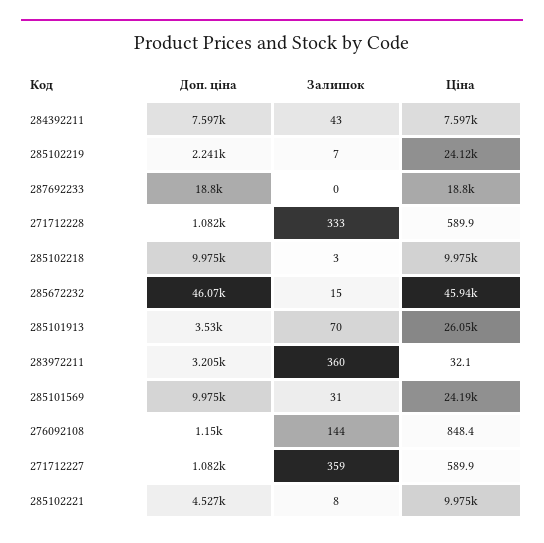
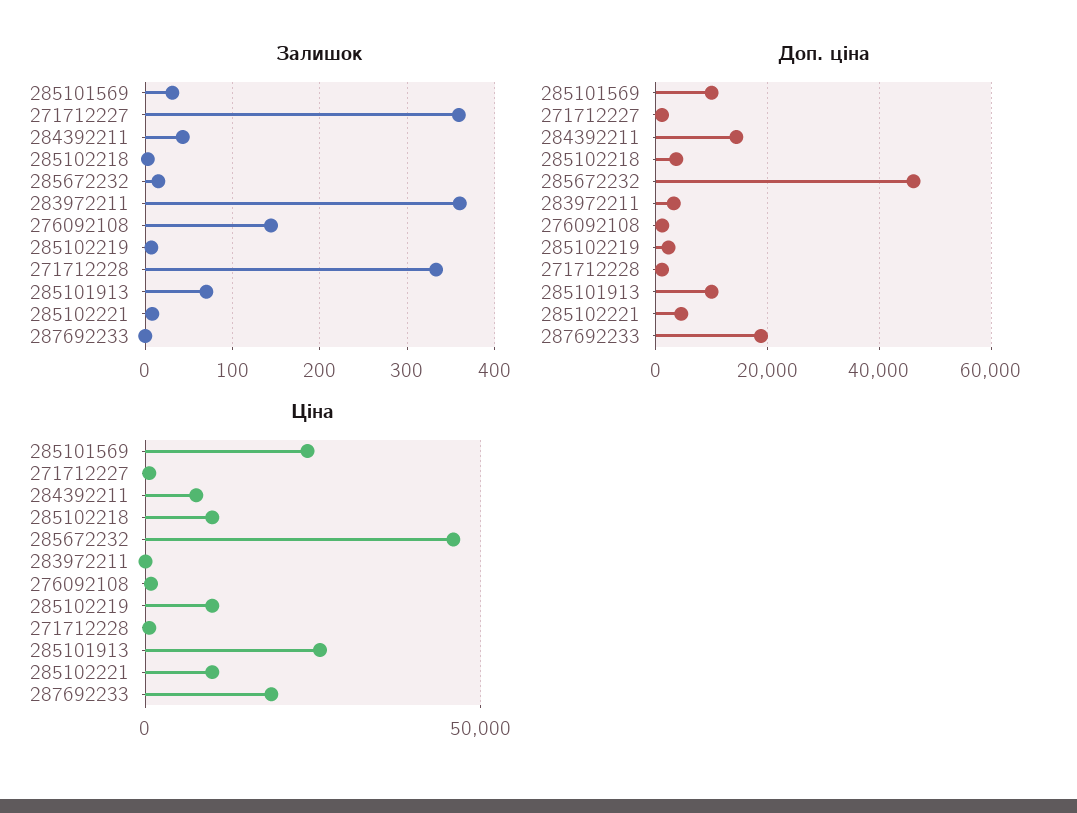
Доп. ціна, 284392211: 7597 -> 14000
Ціна, 285102219: 24120 -> 10000
Доп. ціна, 285102218: 9975 -> 4000
Доп. ціна, 285101913: 3530 -> 10000

